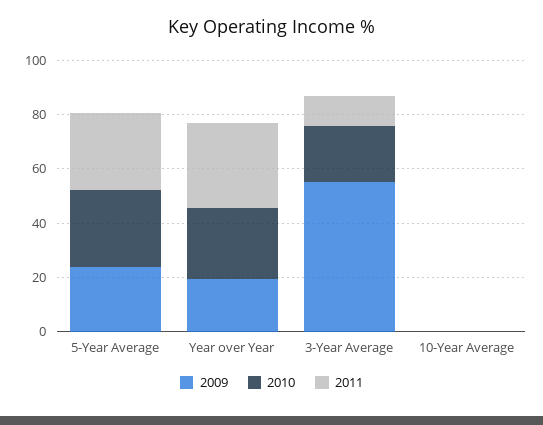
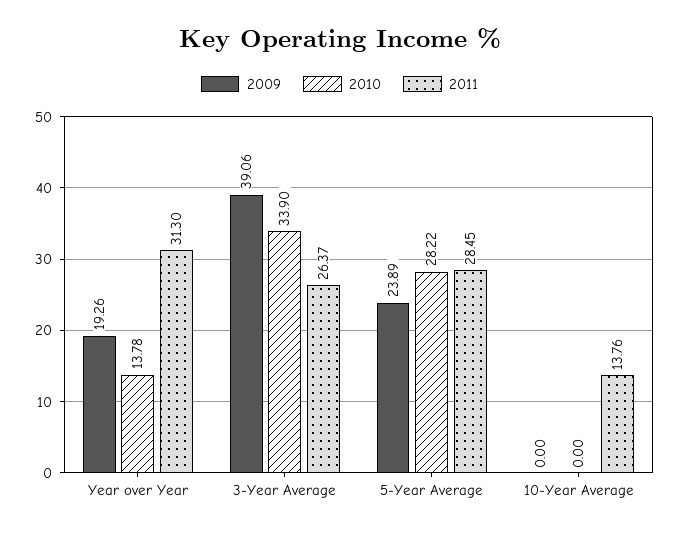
2010, Year over Year: 25 -> 13.78
2009, 3-Year Average: 55 -> 39.06
2010, 3-Year Average: 20 -> 33.9
2011, 3-Year Average: 10 -> 26.37
2011, 10-Year Average: 0 -> 13.76

